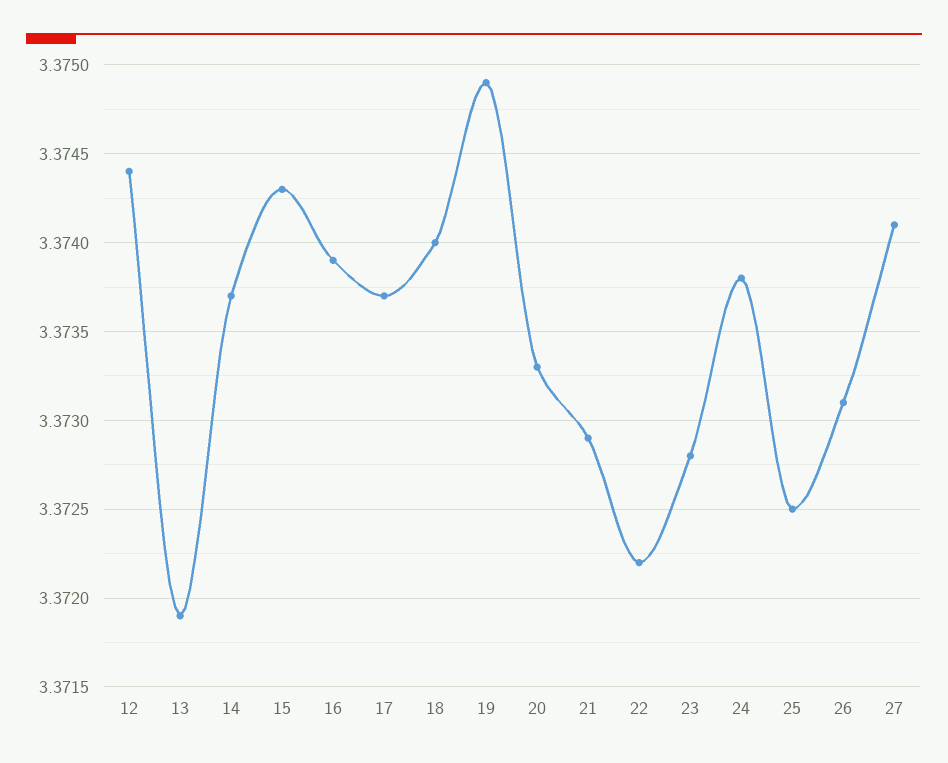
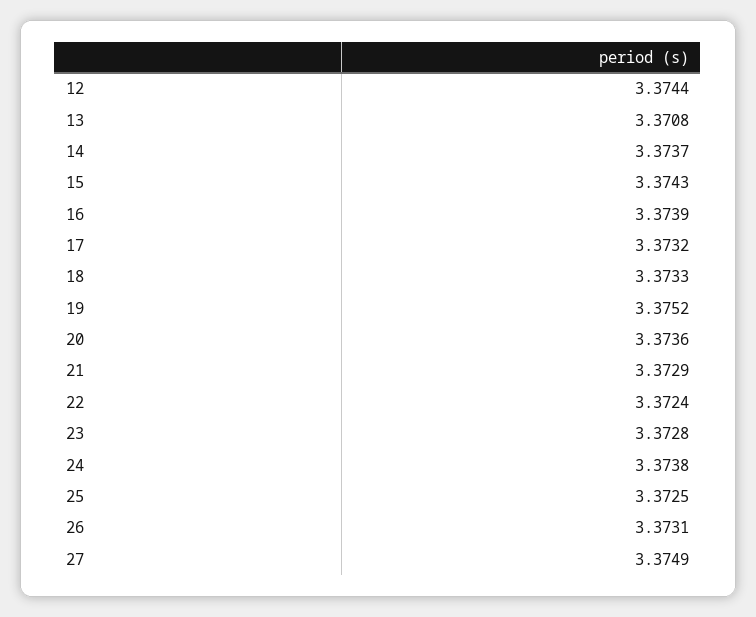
13: 3.3719 -> 3.3708
17: 3.3737 -> 3.3732
18: 3.374 -> 3.3733
19: 3.3749 -> 3.3752
20: 3.3733 -> 3.3736
22: 3.3722 -> 3.3724
27: 3.3741 -> 3.3749

